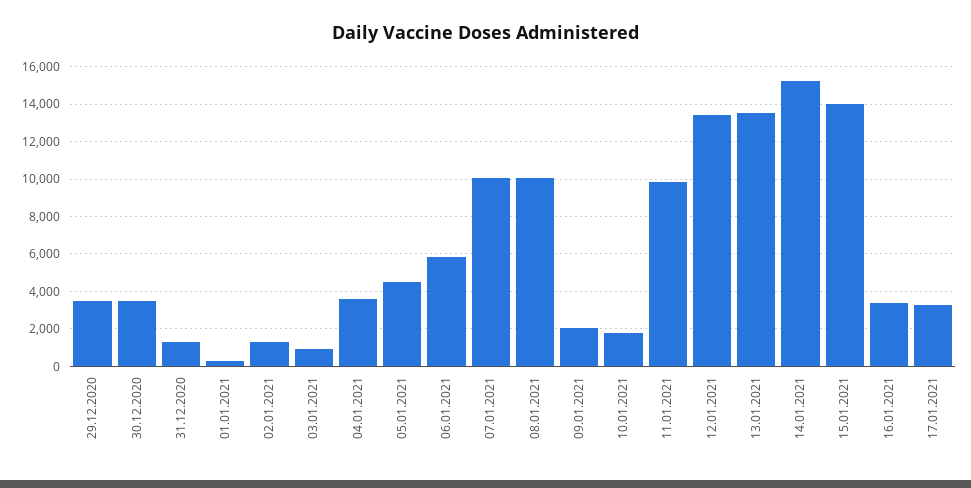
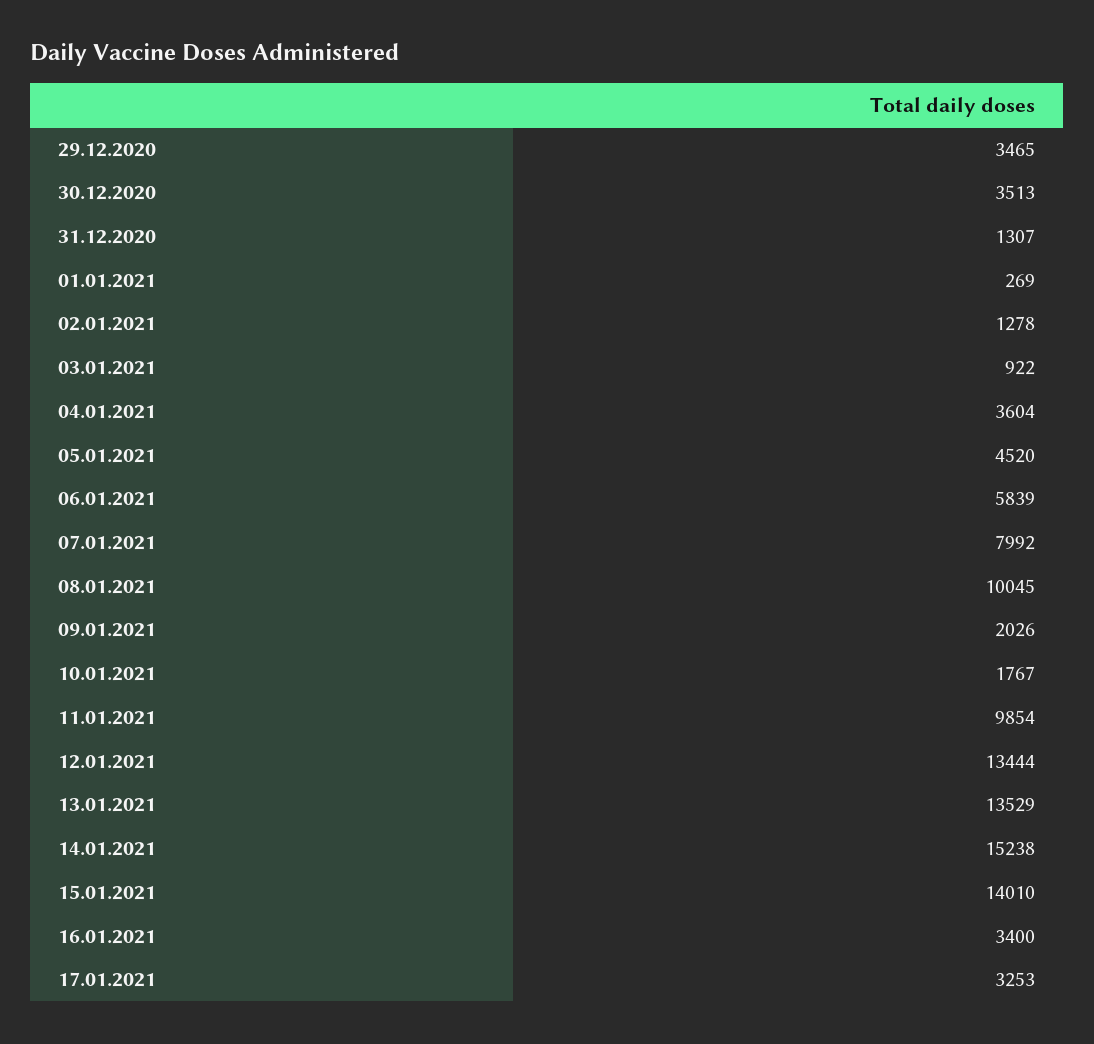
07.01.2021: 10000 -> 7992

